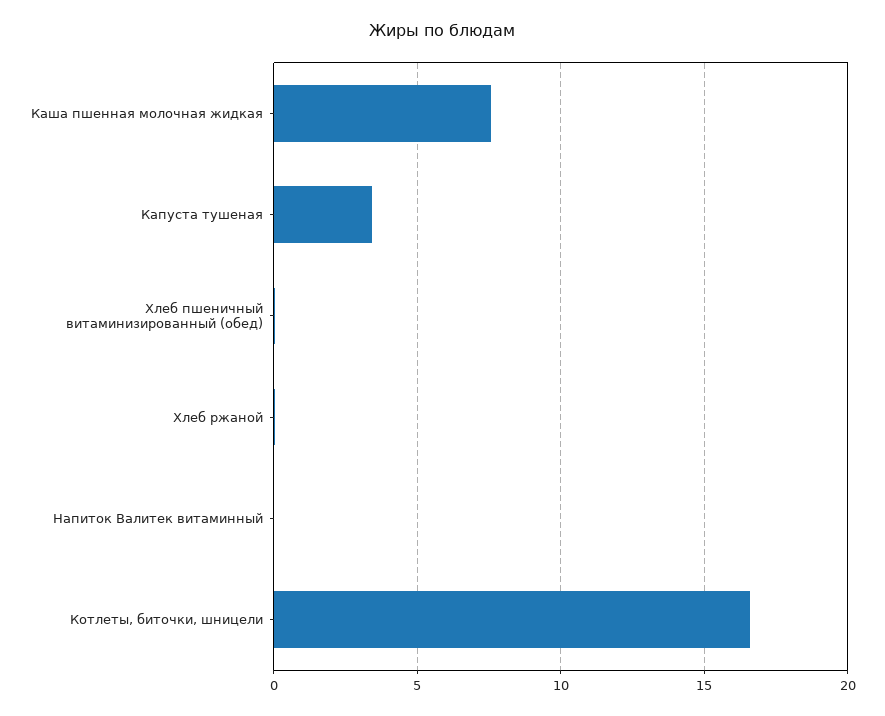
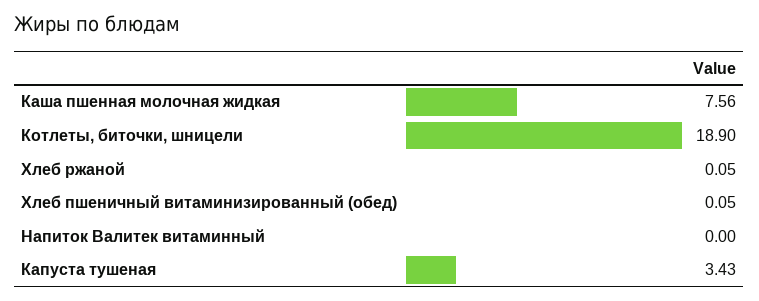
Котлеты, биточки, шницели: 16.5 -> 18.9

